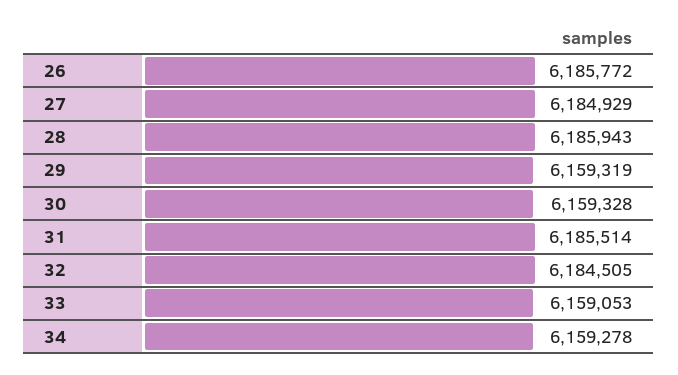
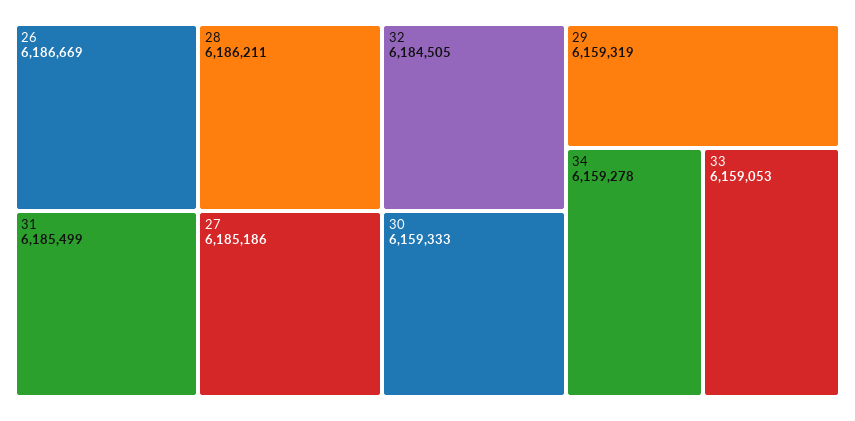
26: 6185772 -> 6186669
27: 6184929 -> 6185186
28: 6185943 -> 6186211
30: 6159328 -> 6159333
31: 6185514 -> 6185499

